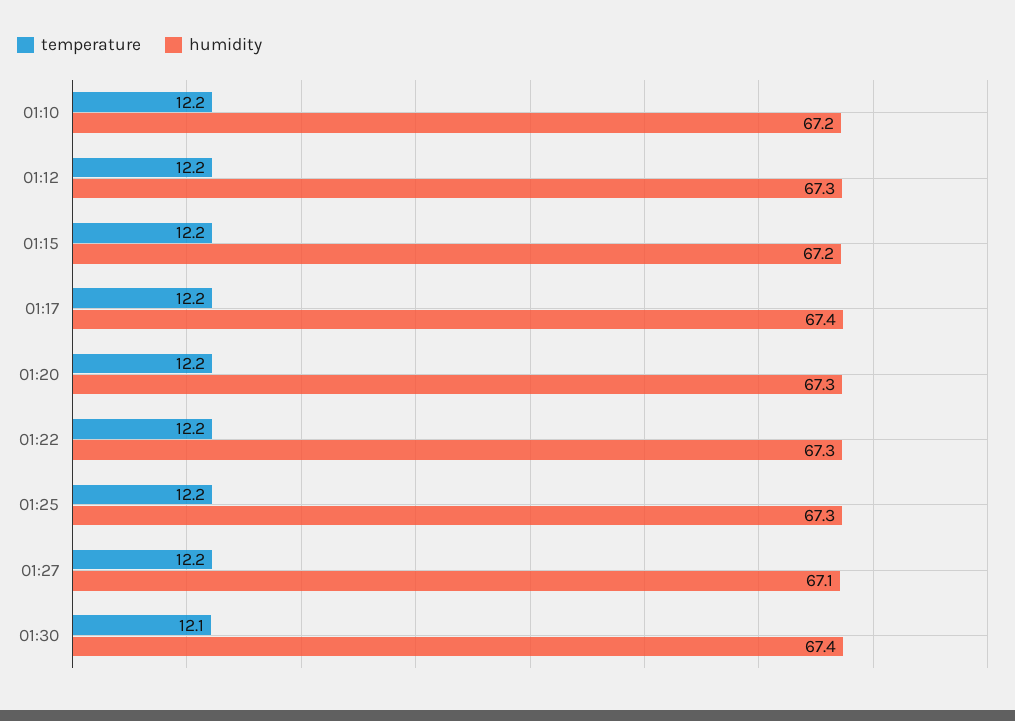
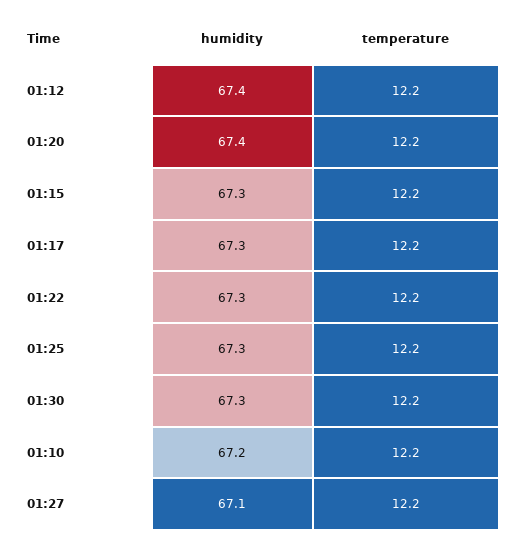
humidity, 01:12: 67.3 -> 67.4
humidity, 01:15: 67.2 -> 67.3
humidity, 01:17: 67.4 -> 67.3
humidity, 01:20: 67.3 -> 67.4
temperature, 01:30: 12.1 -> 12.2
humidity, 01:30: 67.4 -> 67.3

